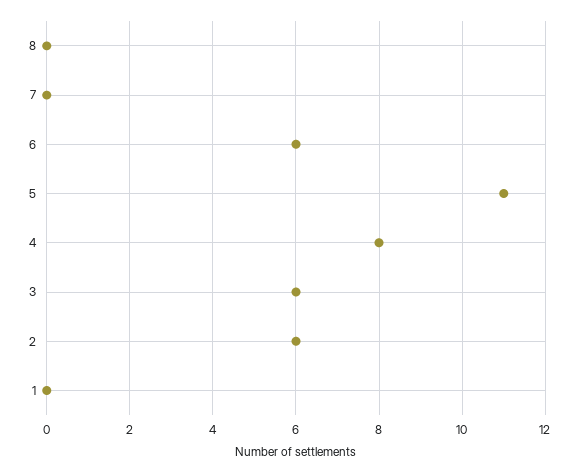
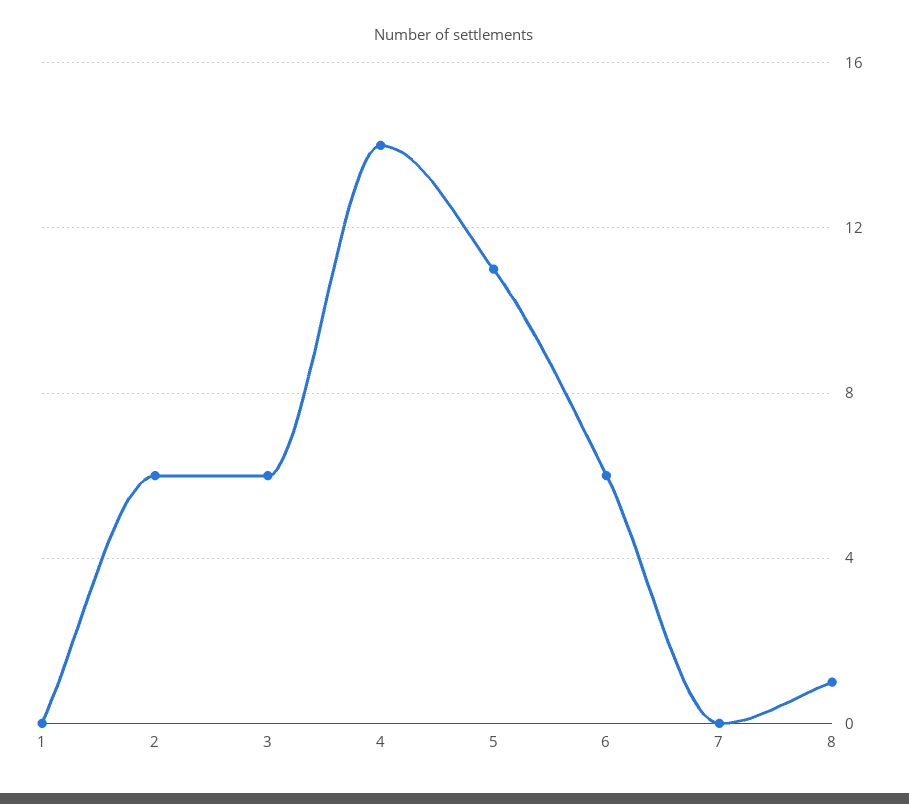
8: 0 -> 1
4: 8 -> 14

